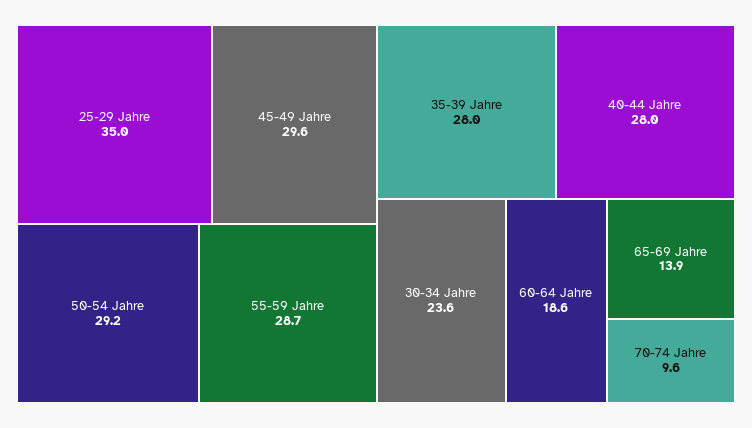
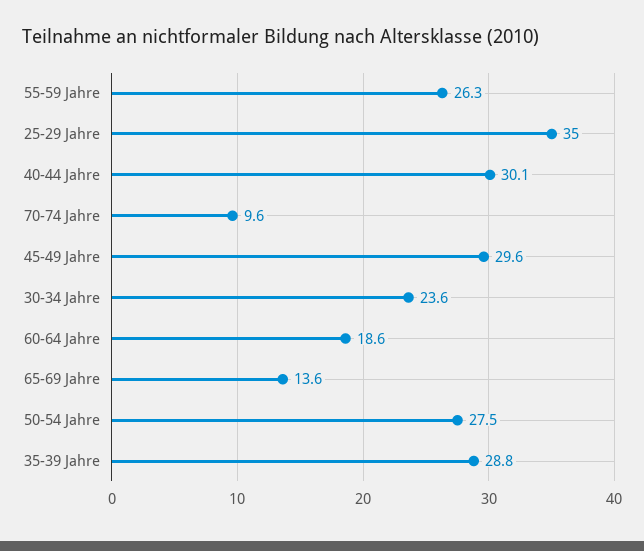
50-54 Jahre: 29.2 -> 27.5
55-59 Jahre: 28.7 -> 26.3
35-39 Jahre: 28 -> 28.8
40-44 Jahre: 28 -> 30.1
65-69 Jahre: 13.9 -> 13.6

